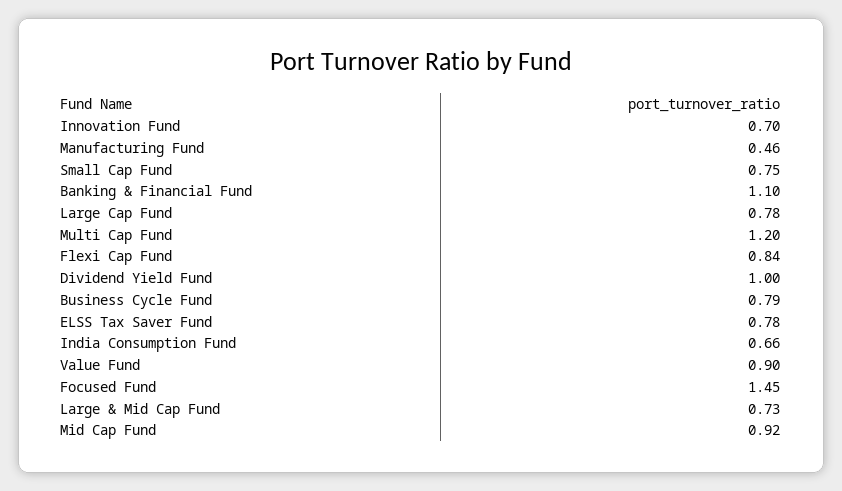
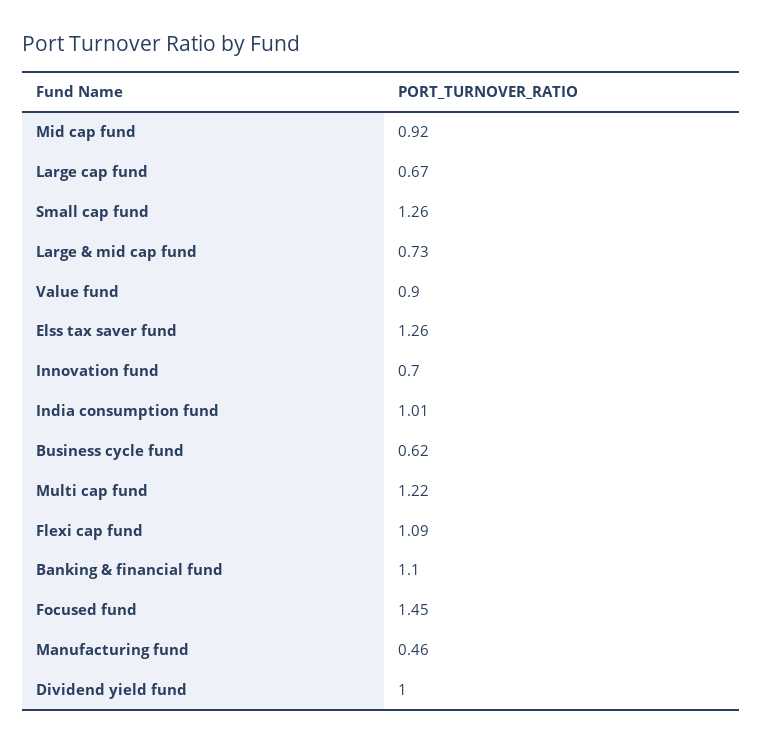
Small Cap Fund: 0.75 -> 1.26
Large Cap Fund: 0.78 -> 0.67
Multi Cap Fund: 1.2 -> 1.22
Flexi Cap Fund: 0.84 -> 1.09
Business Cycle Fund: 0.79 -> 0.62
ELSS Tax Saver Fund: 0.78 -> 1.26
India Consumption Fund: 0.66 -> 1.01

